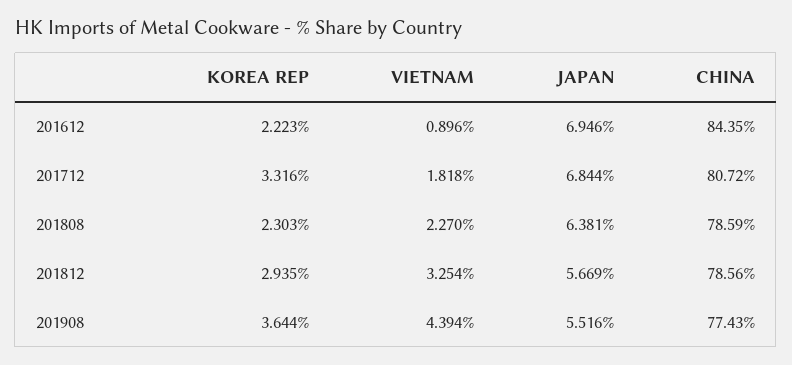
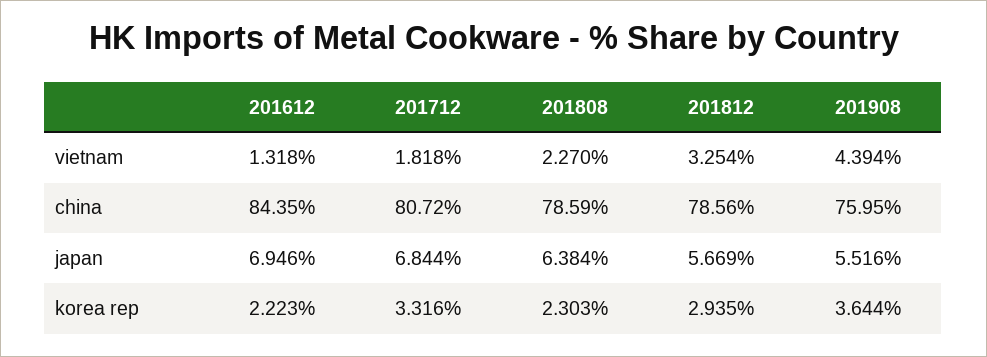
VIETNAM, 201612: 0.896 -> 1.318
JAPAN, 201808: 6.381 -> 6.384
CHINA, 201908: 77.43 -> 75.95

